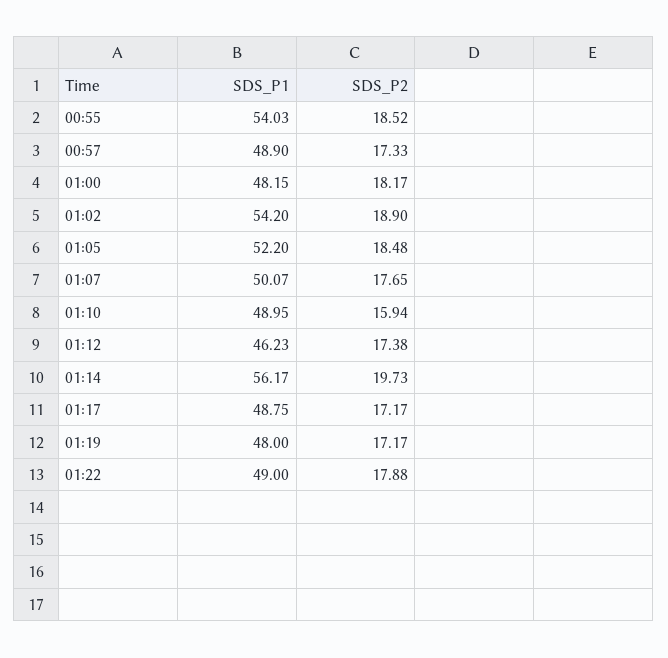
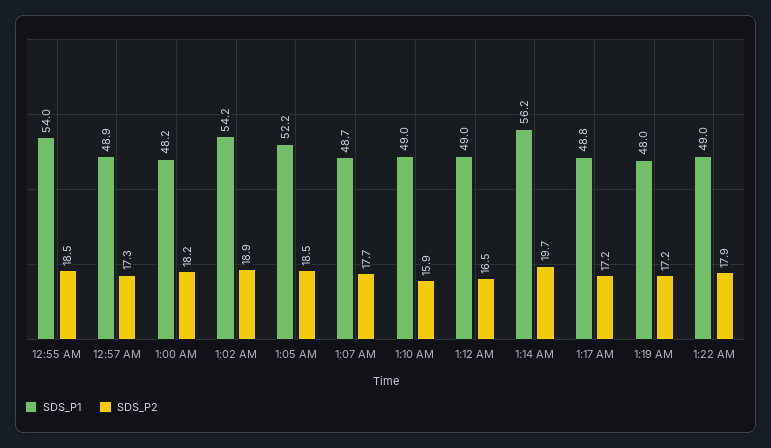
SDS_P1, 01:07: 50.07 -> 48.7
SDS_P1, 01:12: 46.23 -> 49
SDS_P2, 01:12: 17.38 -> 16.5

